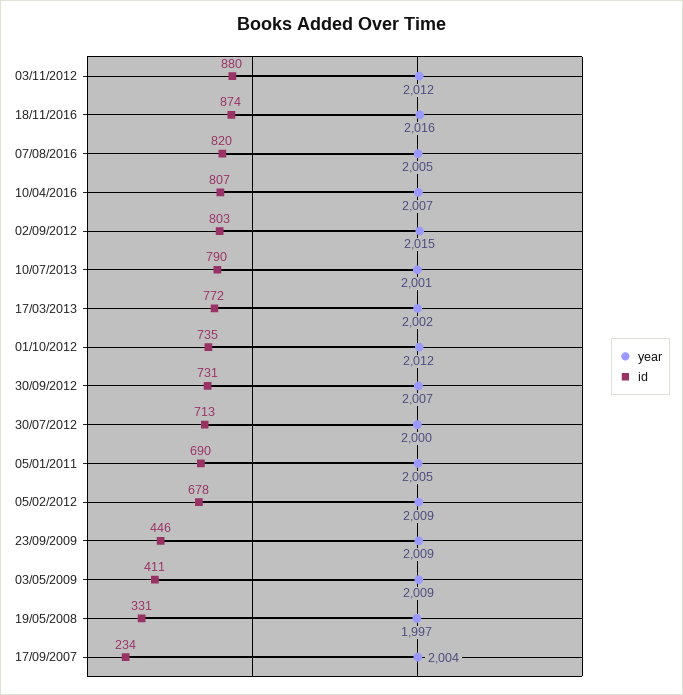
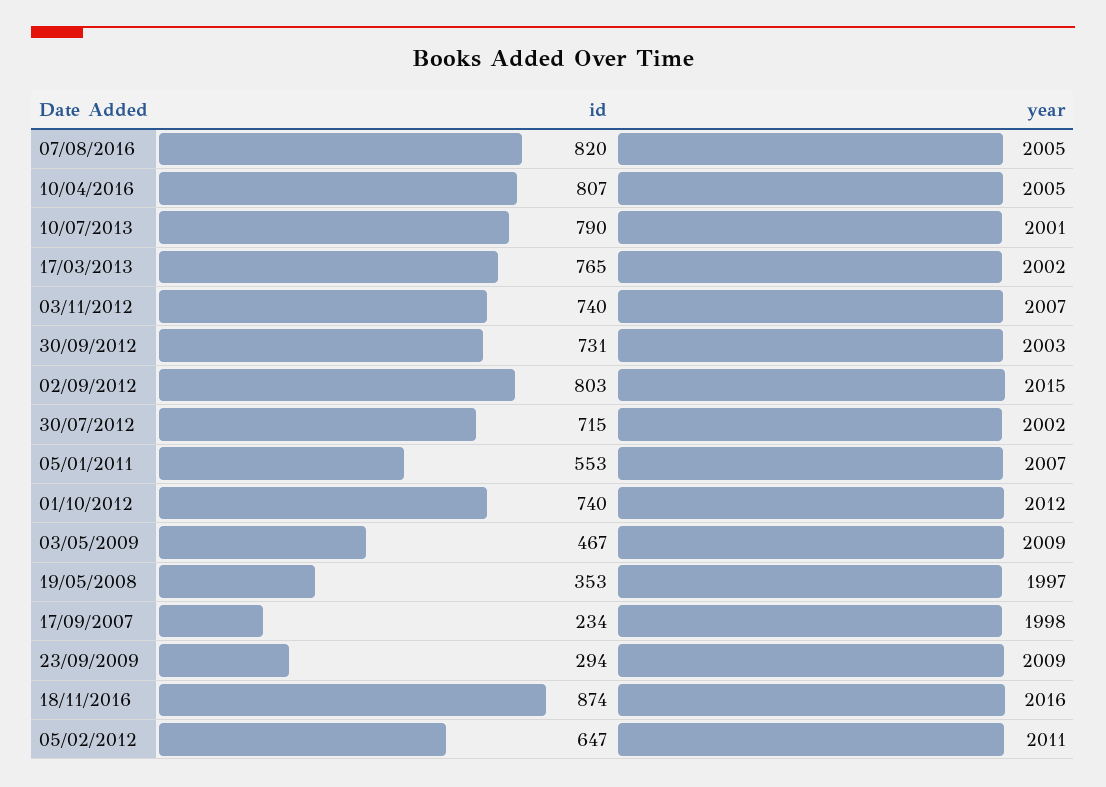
year, 03/11/2012: 2012 -> 2007
id, 03/11/2012: 880 -> 740
year, 10/04/2016: 2007 -> 2005
id, 17/03/2013: 772 -> 765
id, 01/10/2012: 735 -> 740
year, 30/09/2012: 2007 -> 2003
year, 30/07/2012: 2000 -> 2002
id, 30/07/2012: 713 -> 715
year, 05/01/2011: 2005 -> 2007
id, 05/01/2011: 690 -> 553
year, 05/02/2012: 2009 -> 2011
id, 05/02/2012: 678 -> 647
id, 23/09/2009: 446 -> 294
id, 03/05/2009: 411 -> 467
id, 19/05/2008: 331 -> 353
year, 17/09/2007: 2004 -> 1998

